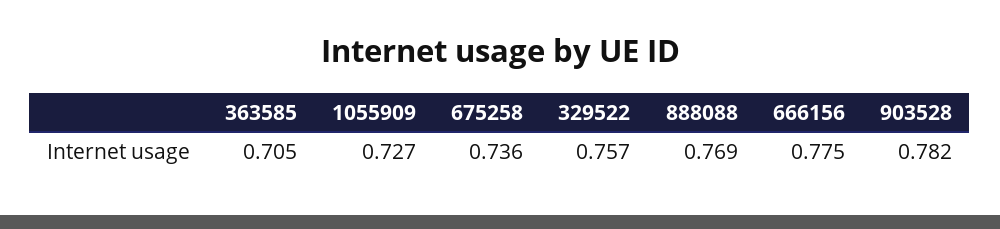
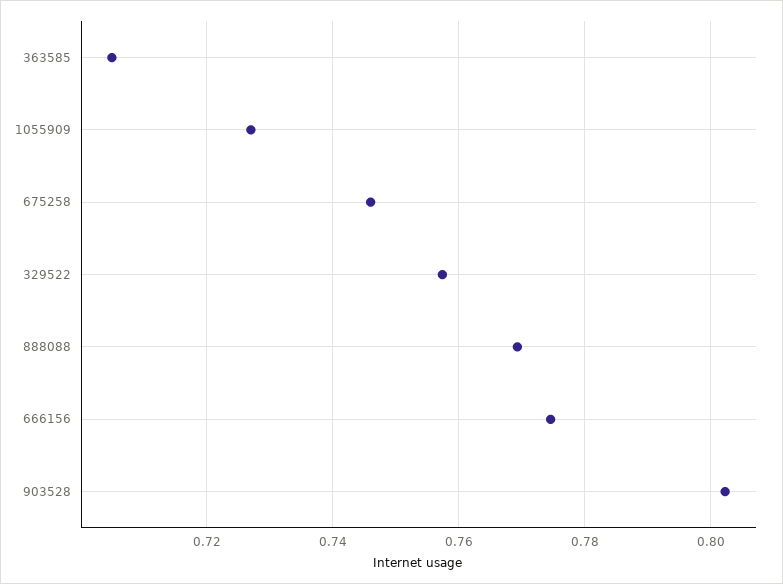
675258: 0.736 -> 0.746
903528: 0.782 -> 0.802

